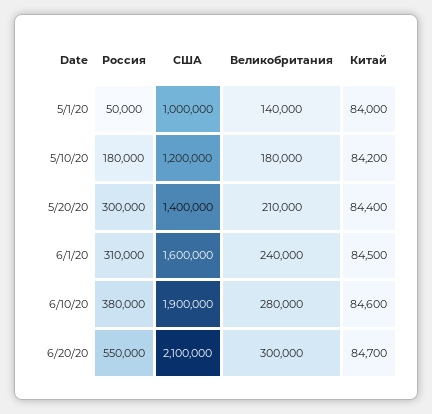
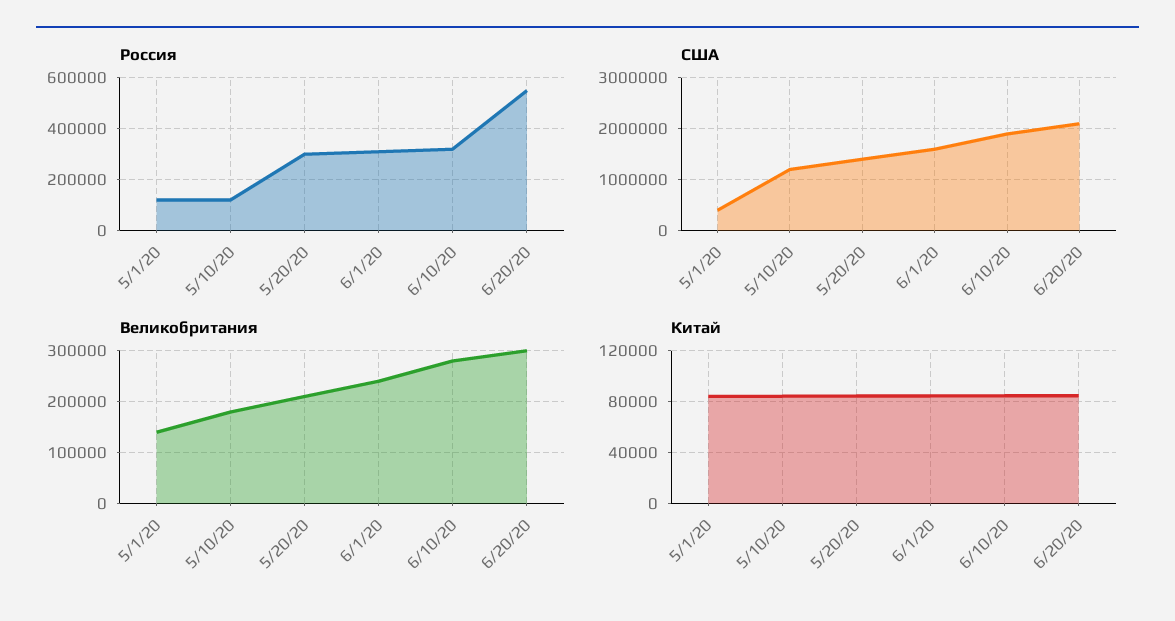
Россия, 5/1/20: 50000 -> 125000
США, 5/1/20: 1000000 -> 400000
Россия, 5/10/20: 180000 -> 125000
Россия, 6/10/20: 380000 -> 325000

